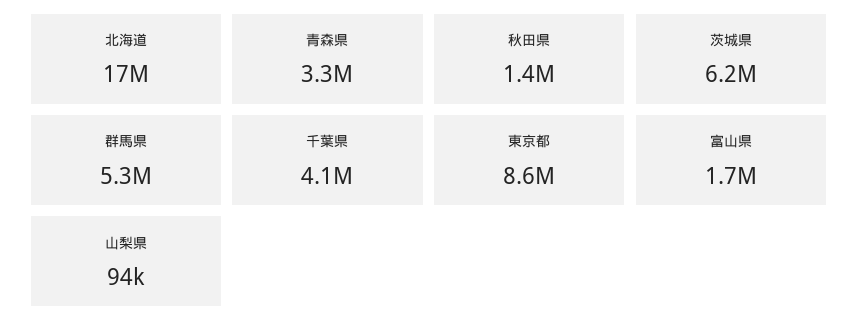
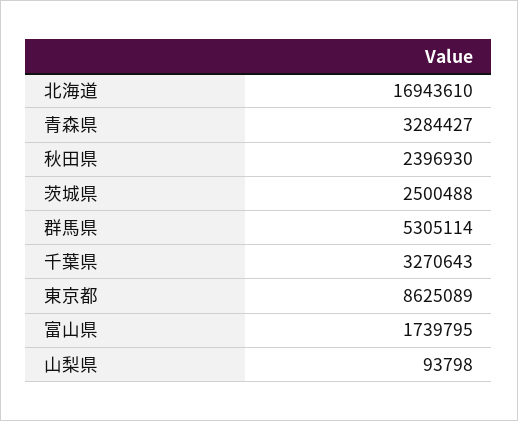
秋田県: 1400000 -> 2396930
茨城県: 6200000 -> 2500488
千葉県: 4100000 -> 3270643

